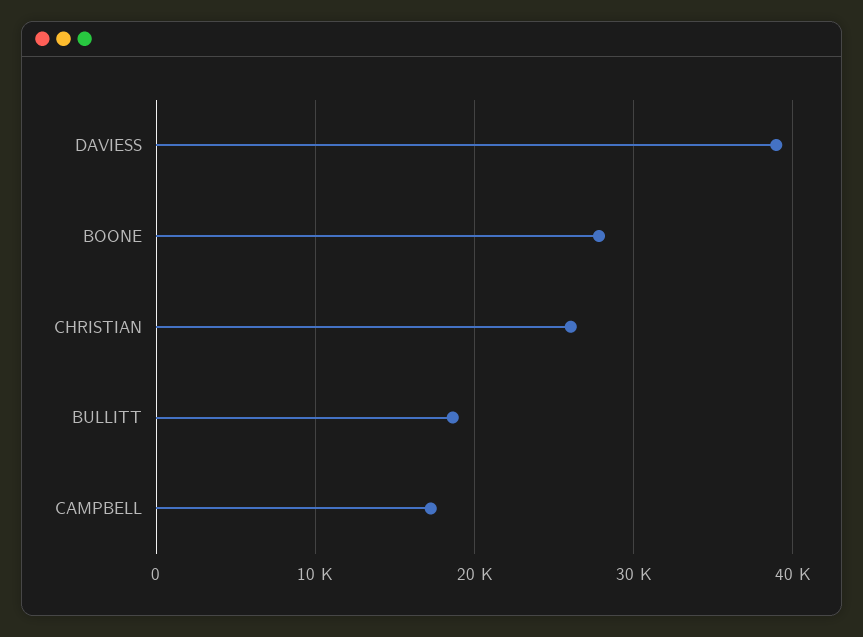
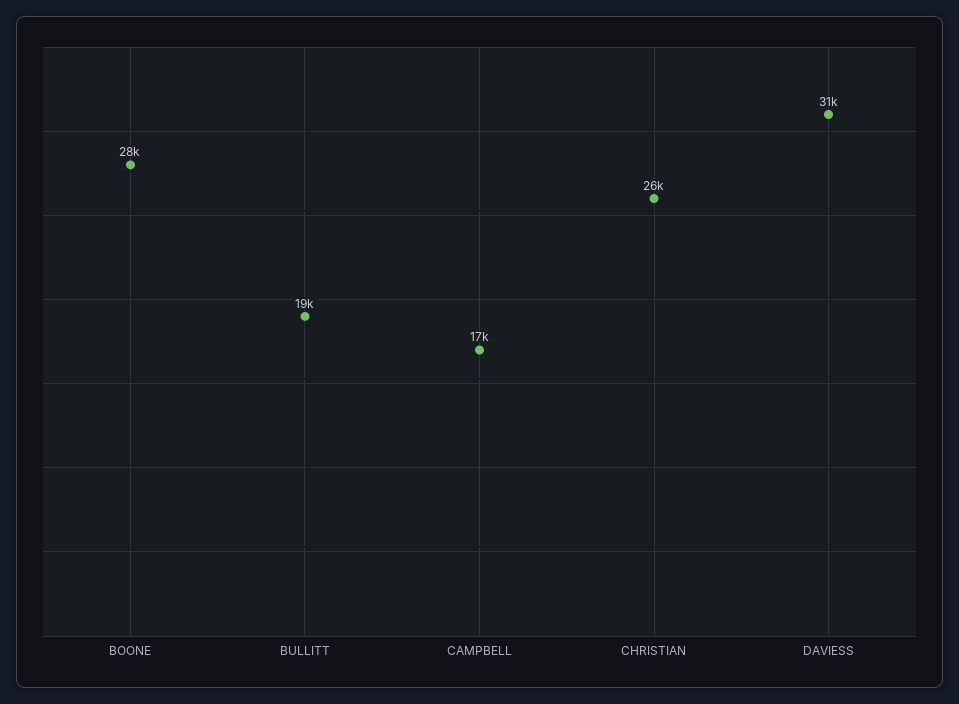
DAVIESS: 39000 -> 31000

